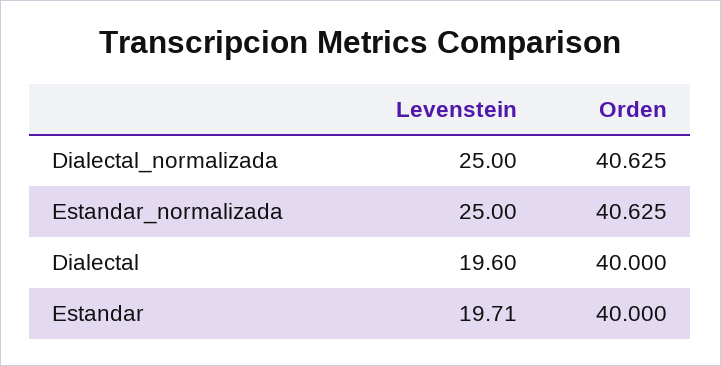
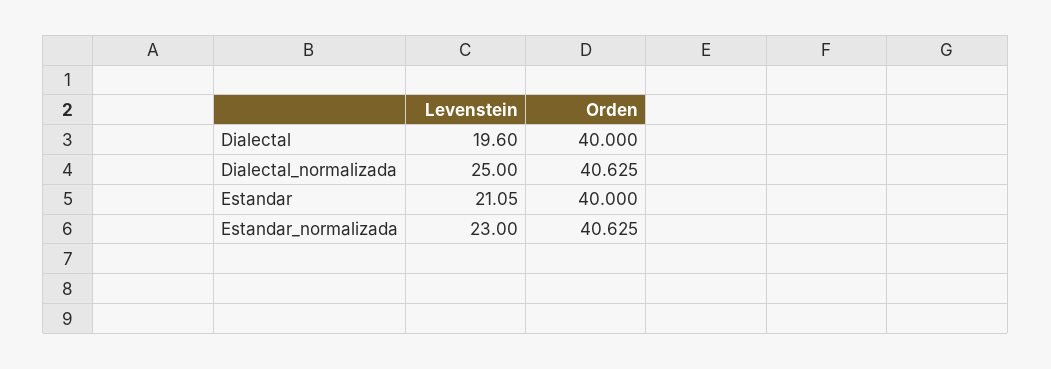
Levenstein, Estandar_normalizada: 25 -> 23
Levenstein, Estandar: 19.71 -> 21.05

